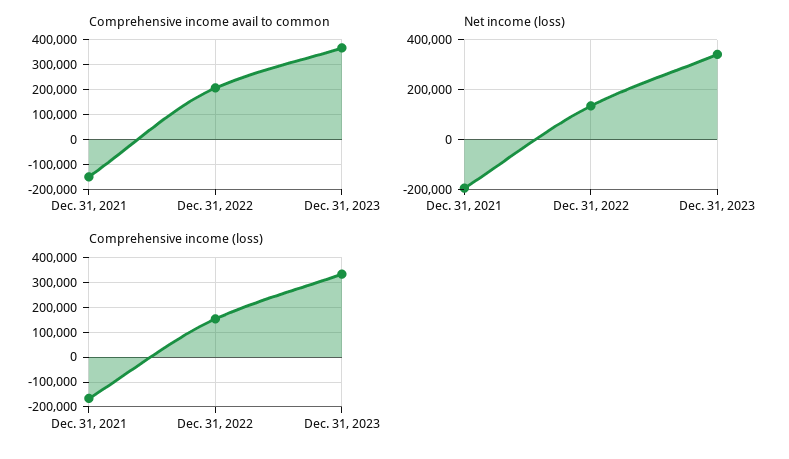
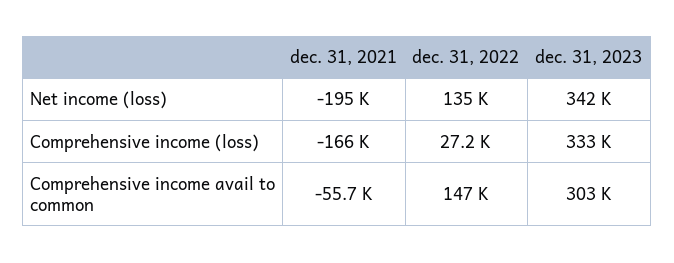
Comprehensive income avail to common, Dec. 31, 2021: -150000 -> -55700
Comprehensive income avail to common, Dec. 31, 2022: 200000 -> 147000
Comprehensive income avail to common, Dec. 31, 2023: 375000 -> 303000
Comprehensive income (loss), Dec. 31, 2022: 150000 -> 27200

